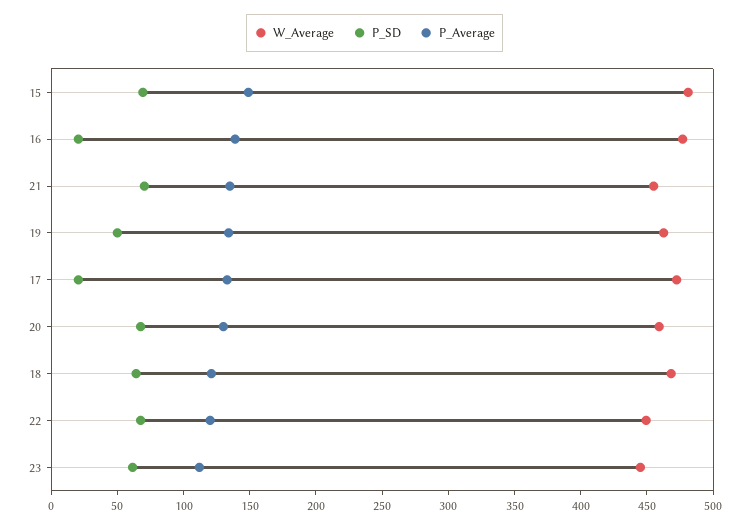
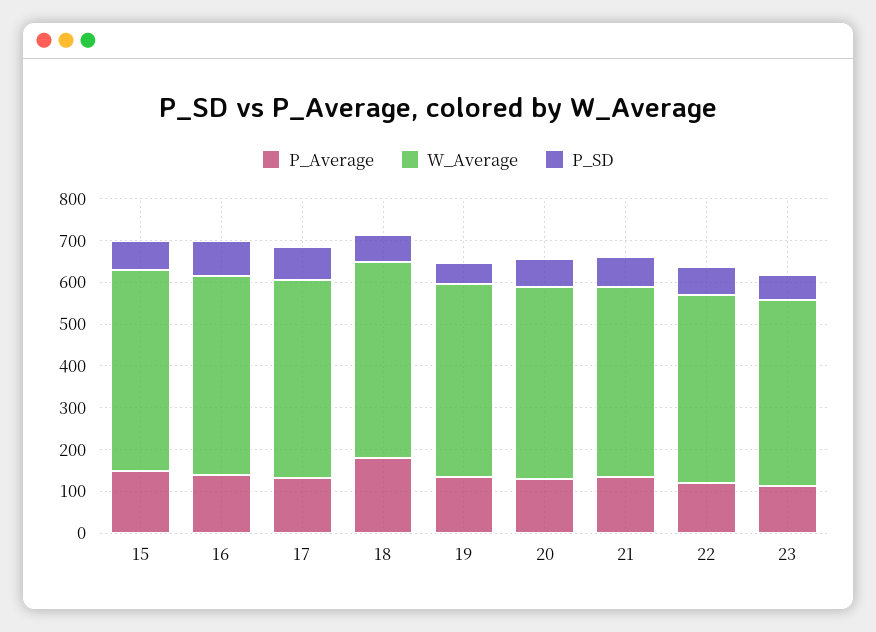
P_SD, 16: 20 -> 80
P_SD, 17: 20 -> 80
P_Average, 18: 120 -> 180

